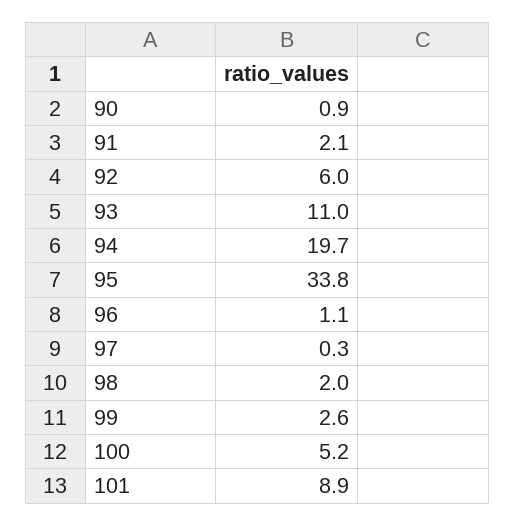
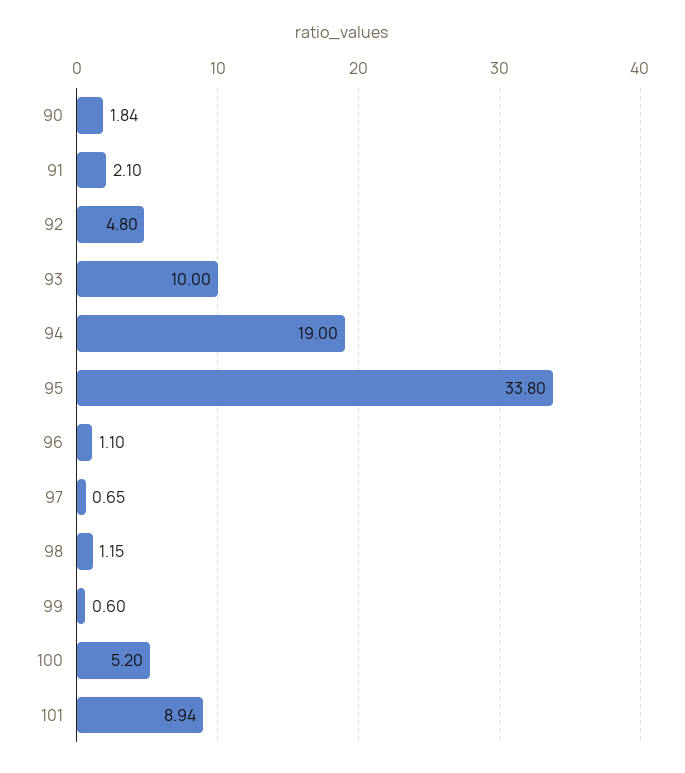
90: 0.9 -> 1.84
92: 6 -> 4.8
93: 11 -> 10
94: 19.7 -> 19
97: 0.3 -> 0.65
98: 2 -> 1.15
99: 2.6 -> 0.6

